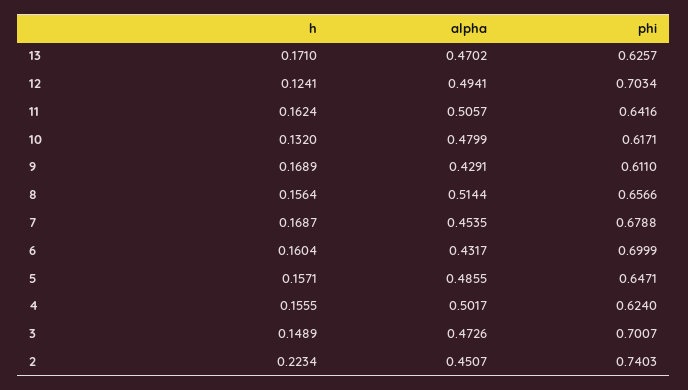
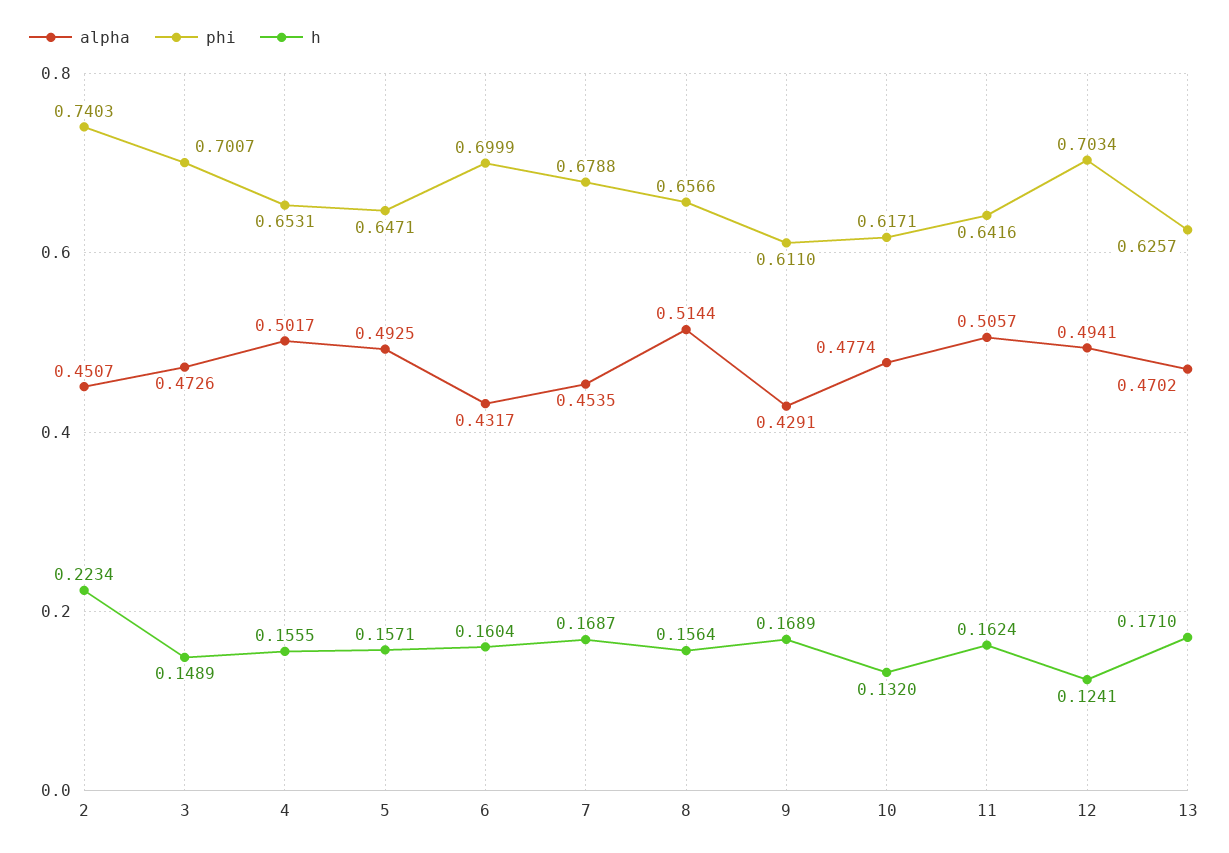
alpha, 10: 0.4799 -> 0.4774
alpha, 5: 0.4855 -> 0.4925
phi, 4: 0.624 -> 0.6531

